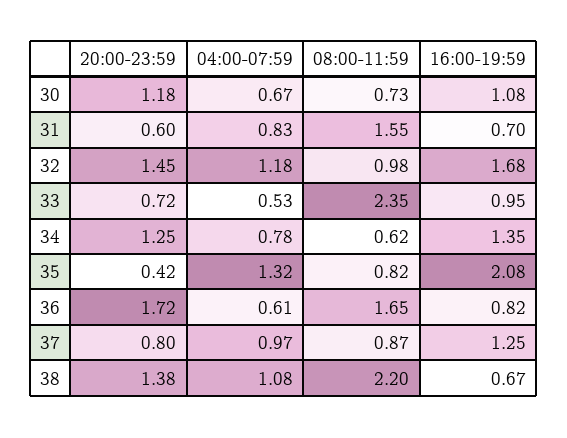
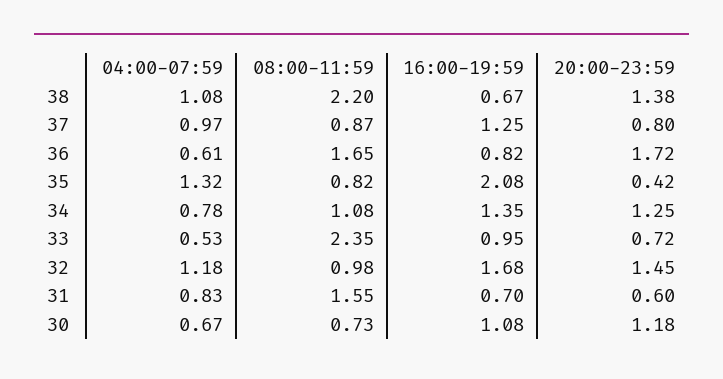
08:00-11:59, 34: 0.62 -> 1.08

